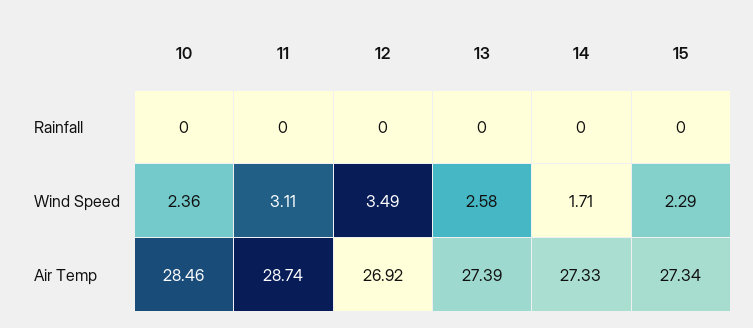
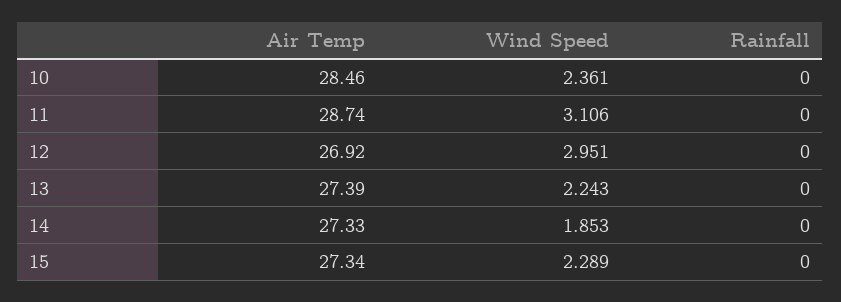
12, Wind Speed: 3.49 -> 2.951
13, Wind Speed: 2.58 -> 2.243
14, Wind Speed: 1.71 -> 1.853

